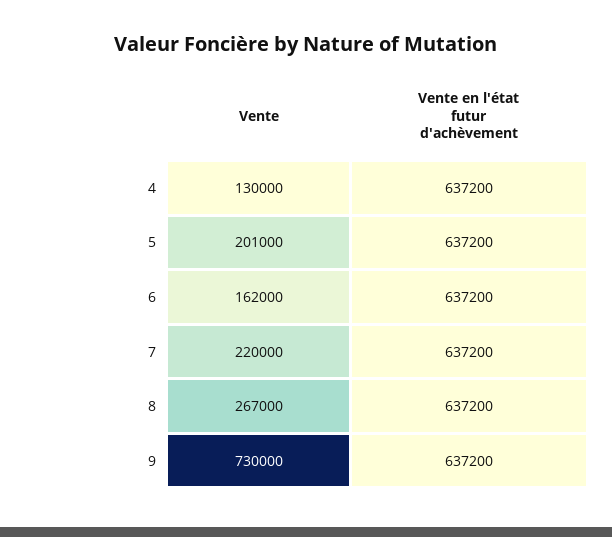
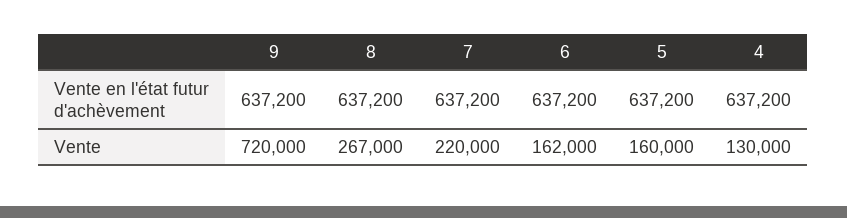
Vente, 5: 201000 -> 160000
Vente, 9: 730000 -> 720000

